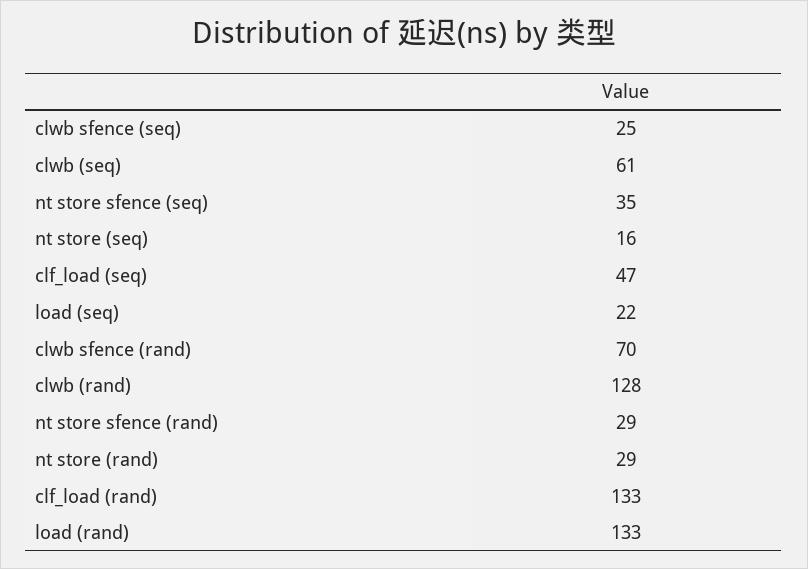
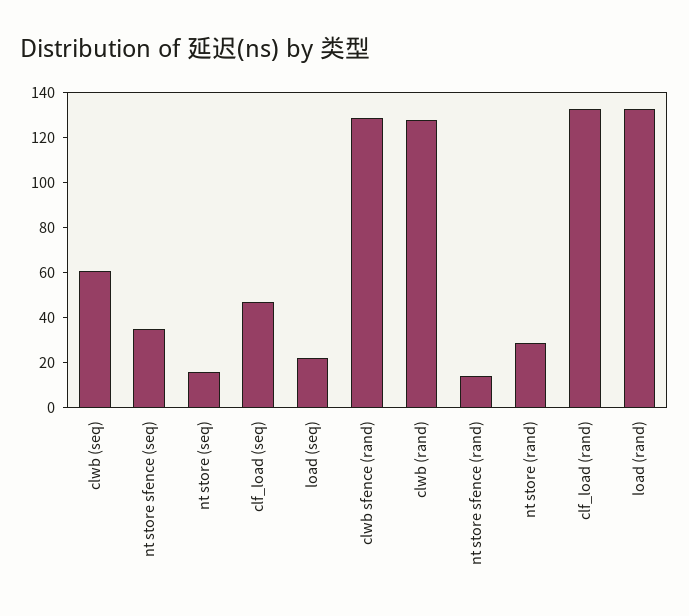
clwb sfence (seq): 25 -> none
clwb sfence (rand): 70 -> 130
nt store sfence (rand): 29 -> 15

